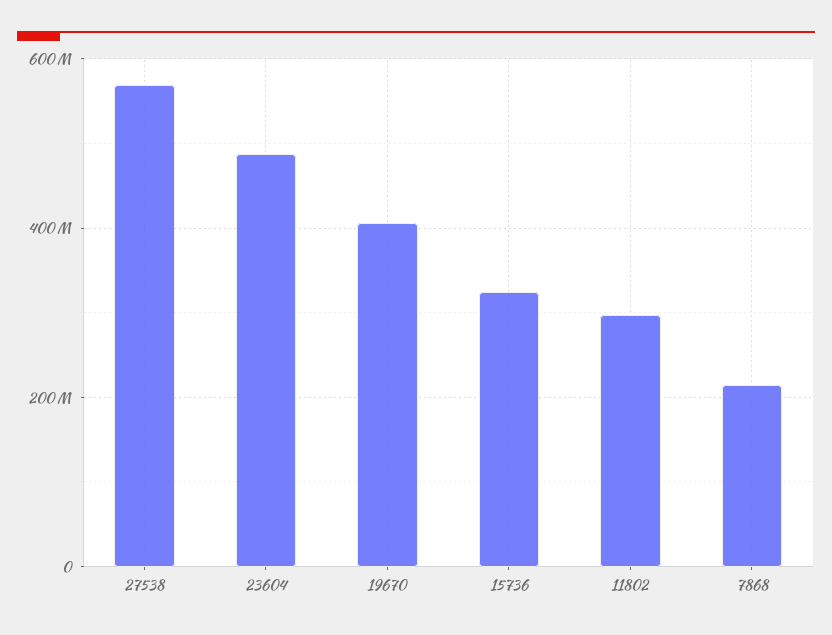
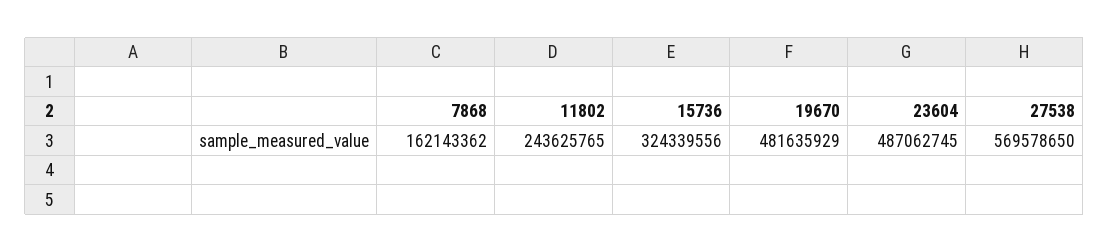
19670: 400000000 -> 481635929
11802: 300000000 -> 243625765
7868: 220000000 -> 162143362

